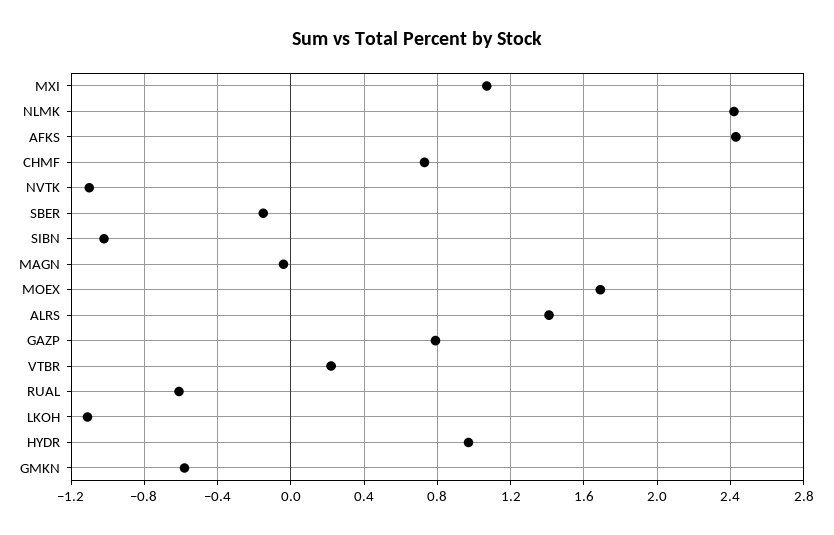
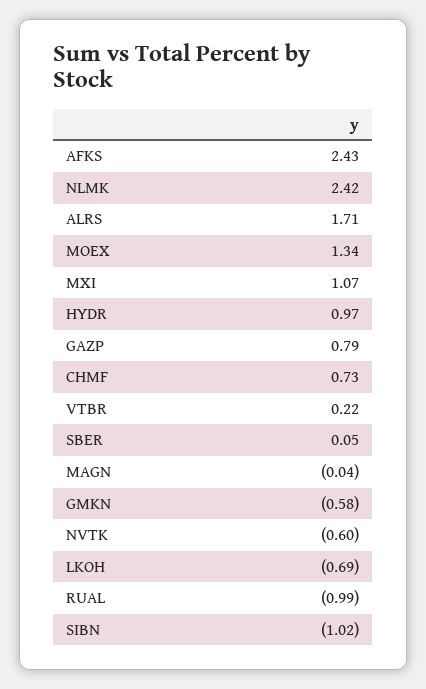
NVTK: -1.1 -> -0.6
SBER: -0.15 -> 0.05
MOEX: 1.7 -> 1.34
ALRS: 1.4 -> 1.71
RUAL: -0.6 -> -0.99
LKOH: -1.1 -> -0.69

